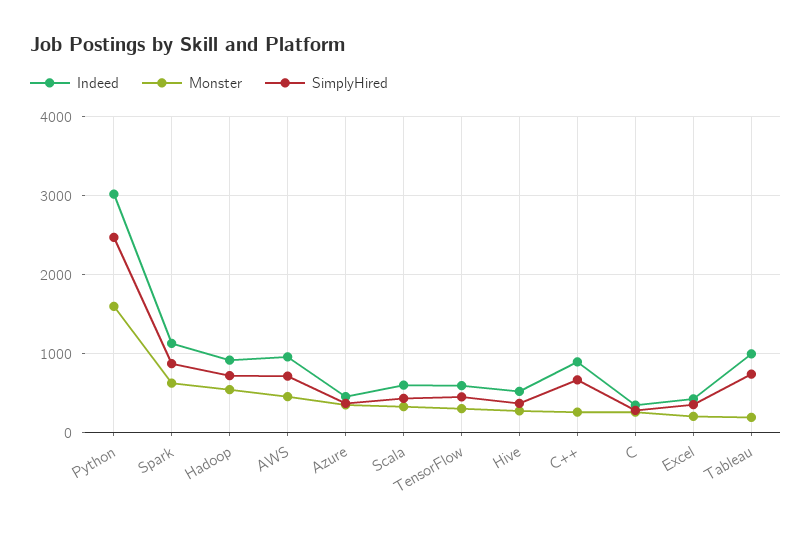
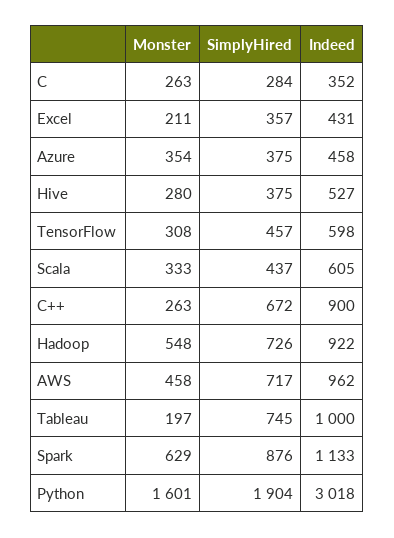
SimplyHired, Python: 2500 -> 1904

